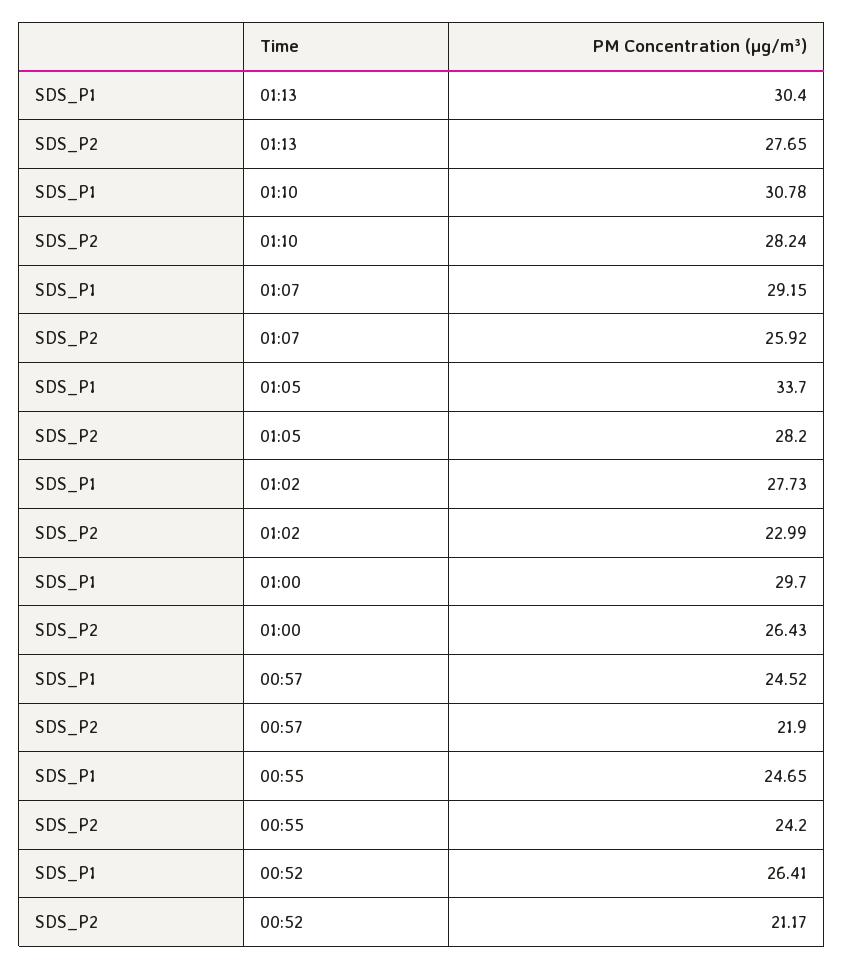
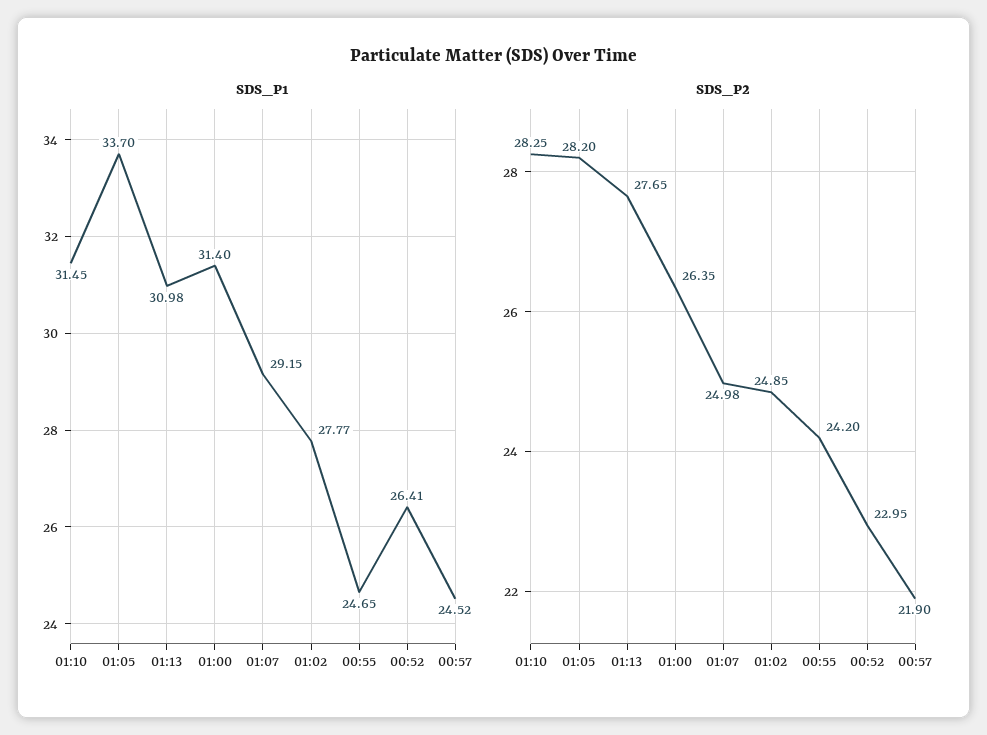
SDS_P1, 01:13: 30.4 -> 30.98
SDS_P1, 01:10: 30.78 -> 31.45
SDS_P2, 01:10: 28.24 -> 28.25
SDS_P2, 01:07: 25.92 -> 24.98
SDS_P1, 01:02: 27.73 -> 27.77
SDS_P2, 01:02: 22.99 -> 24.85
SDS_P1, 01:00: 29.7 -> 31.4
SDS_P2, 01:00: 26.43 -> 26.35
SDS_P2, 00:52: 21.17 -> 22.95

